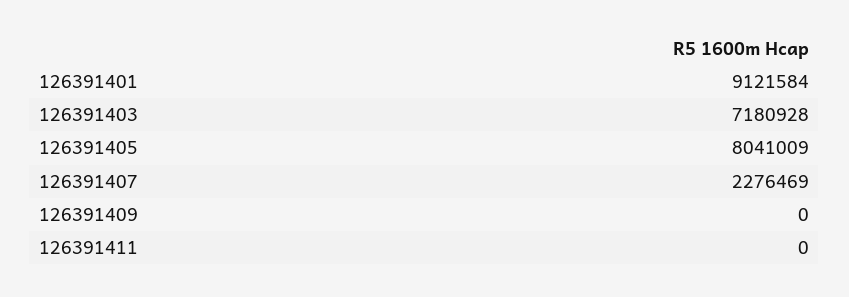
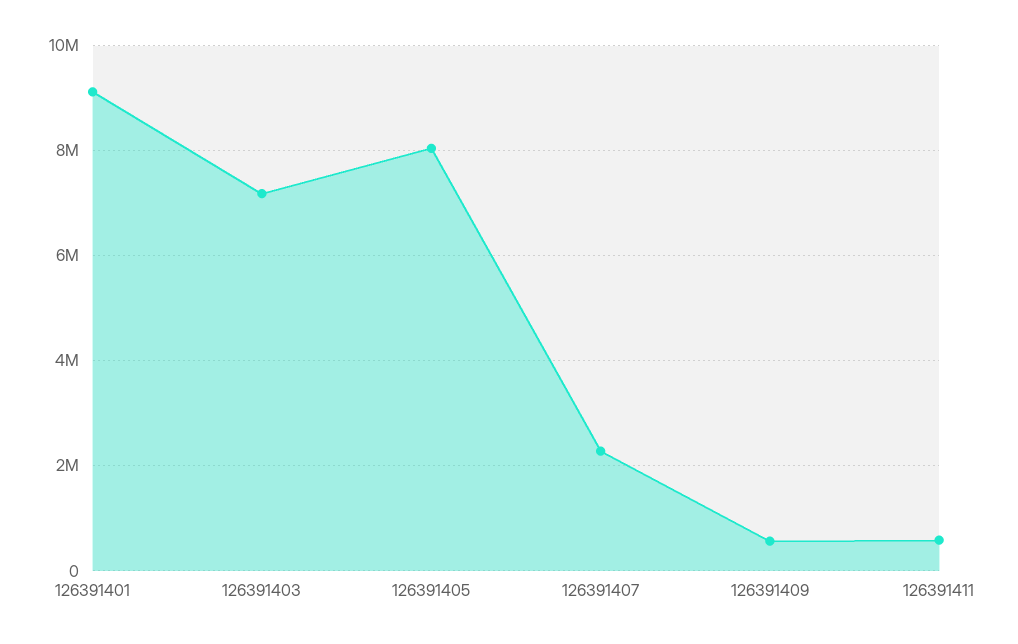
126391409: 0 -> 600000
126391411: 0 -> 600000

